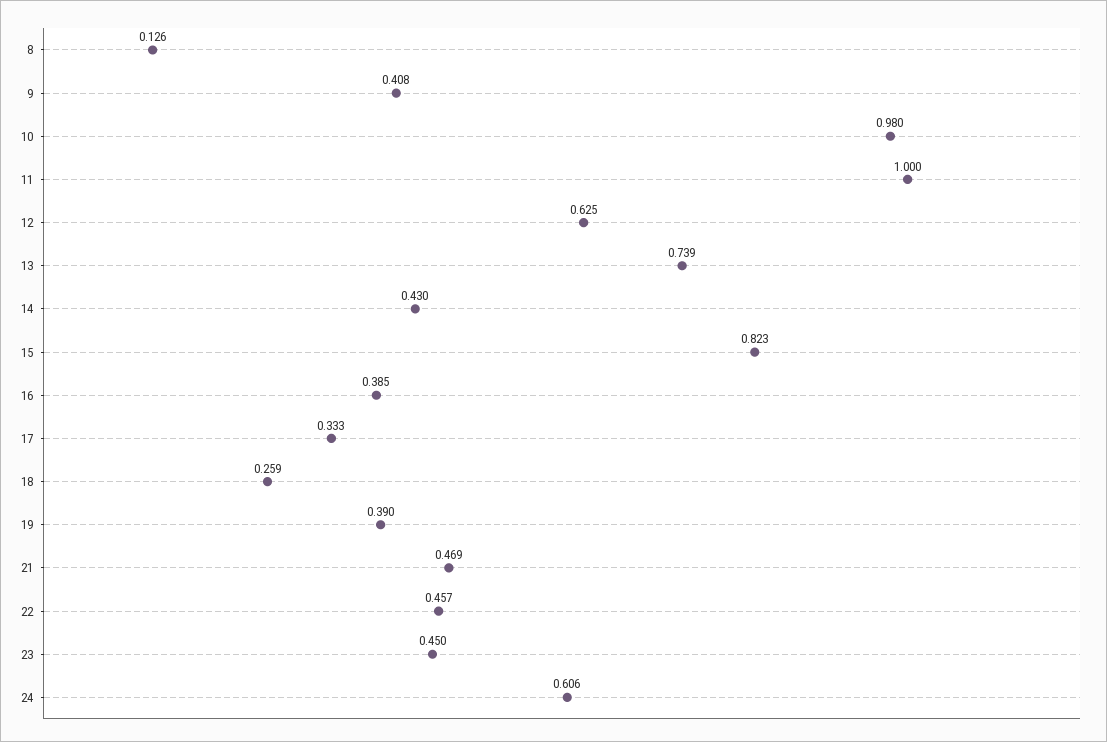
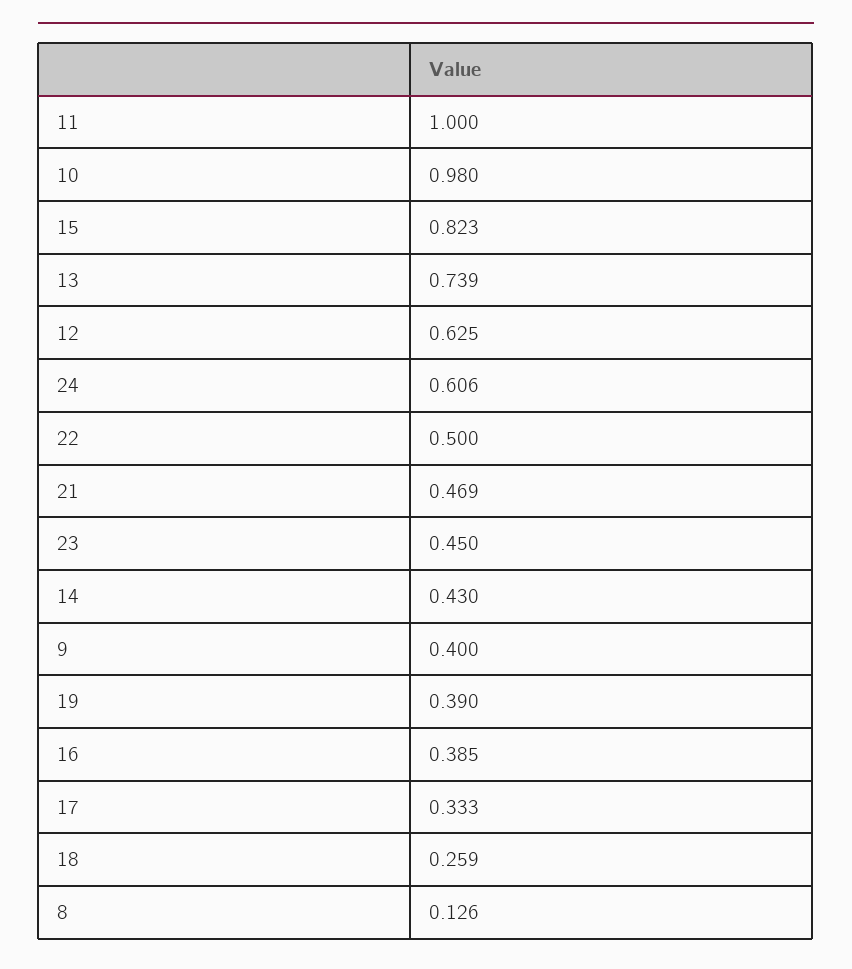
9: 0.408 -> 0.4
22: 0.457 -> 0.5

